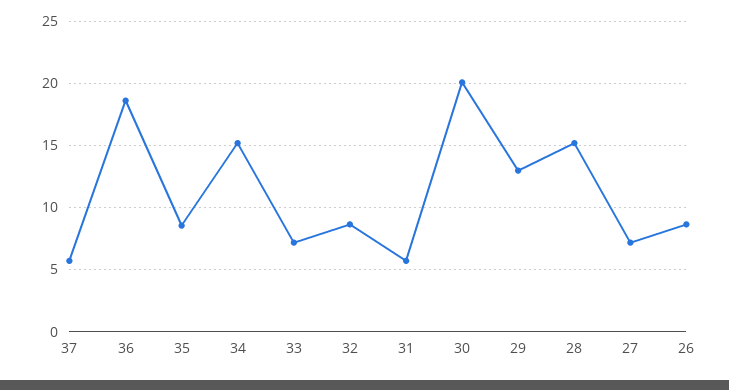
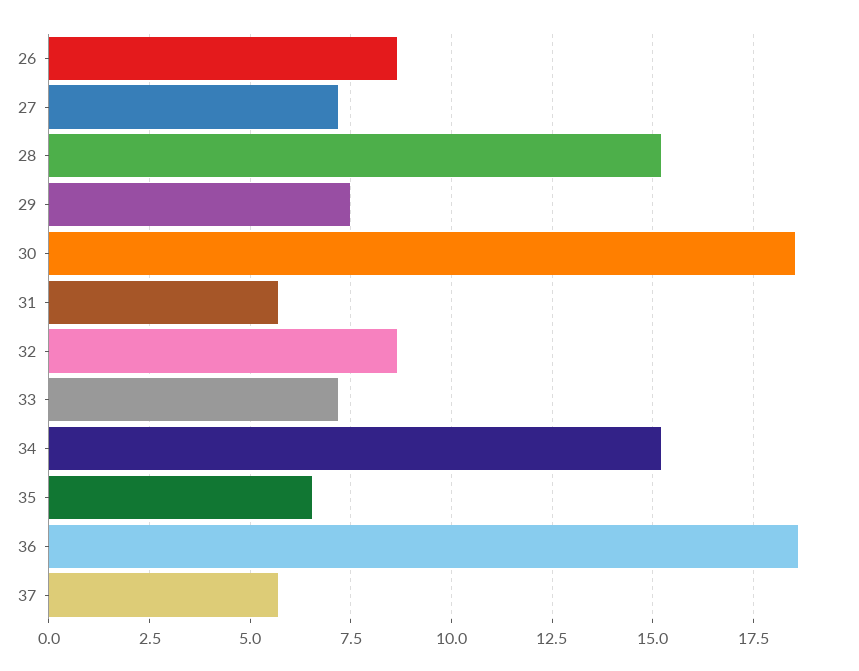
35: 8.5 -> 6.5
30: 20 -> 18.5
29: 13 -> 7.5

